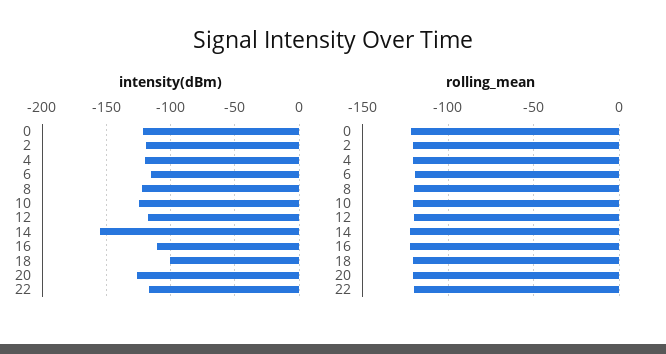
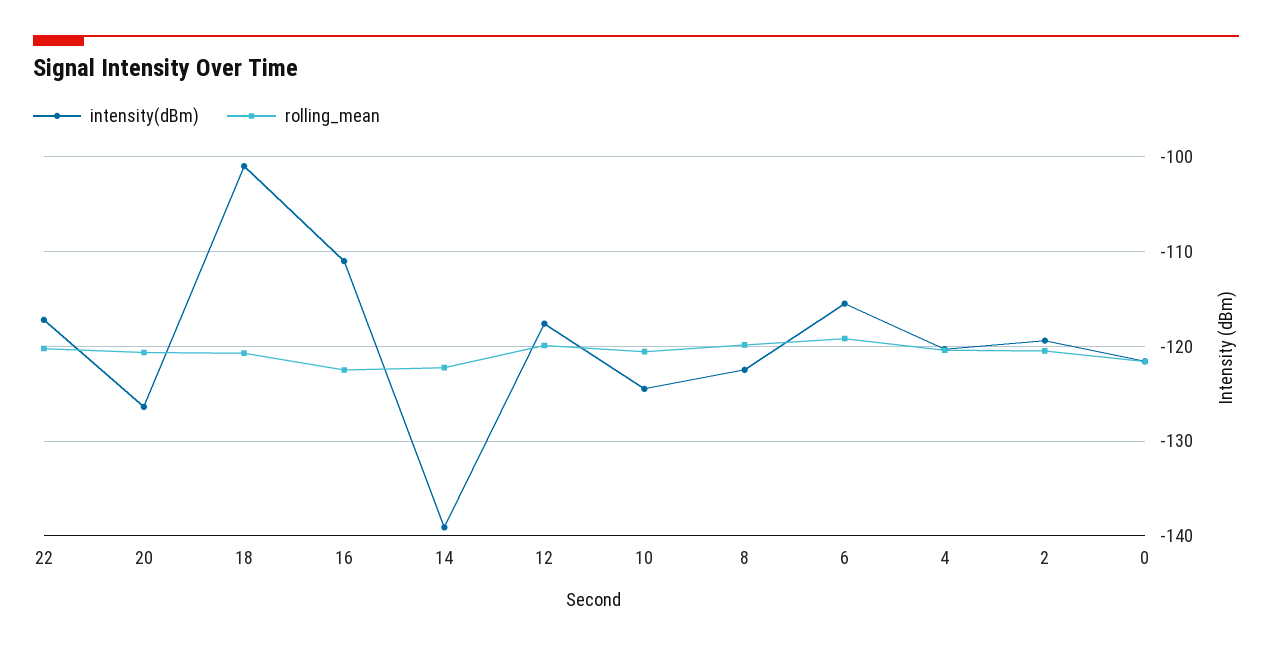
intensity(dBm), 14: -155 -> -139

